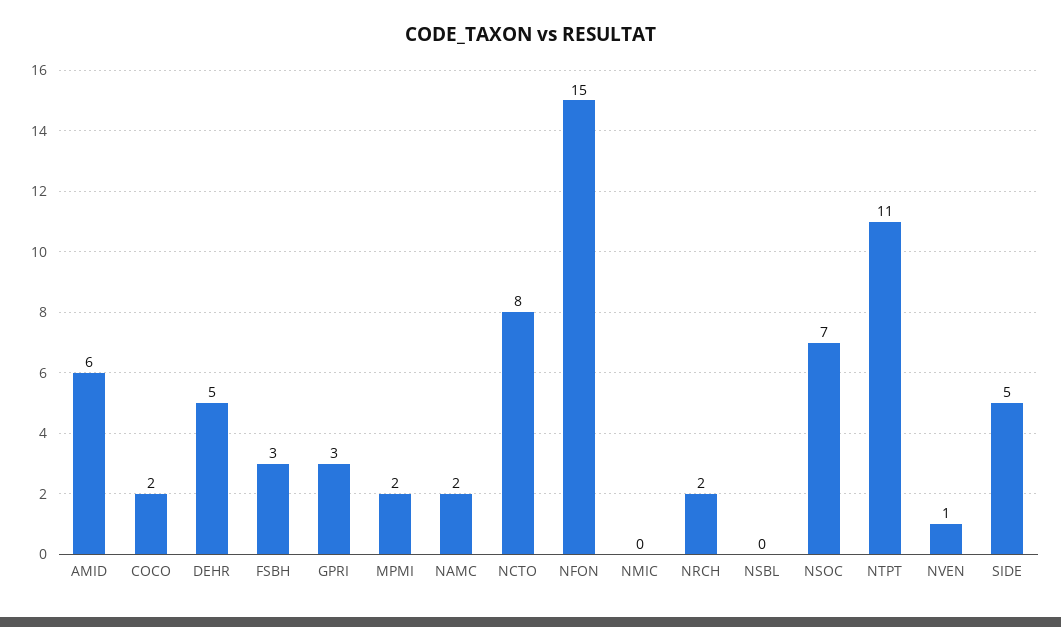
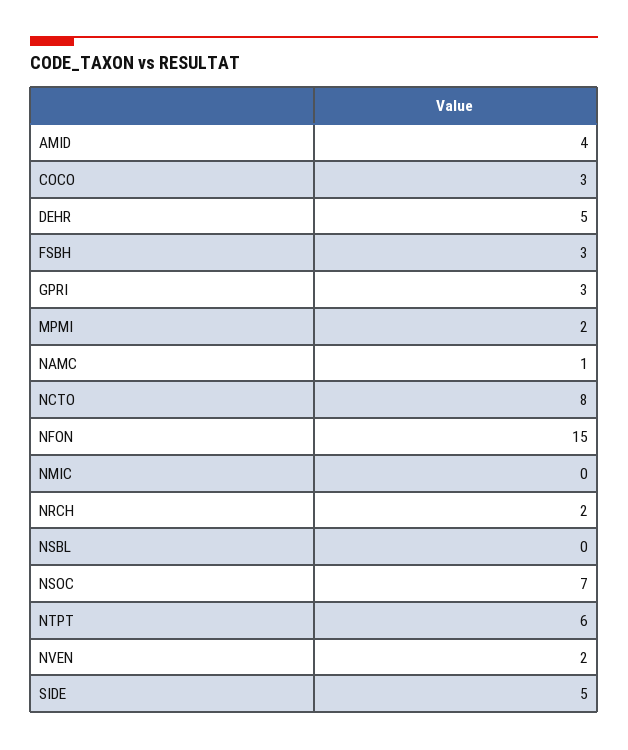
AMID: 6 -> 4
COCO: 2 -> 3
NAMC: 2 -> 1
NTPT: 11 -> 6
NVEN: 1 -> 2

